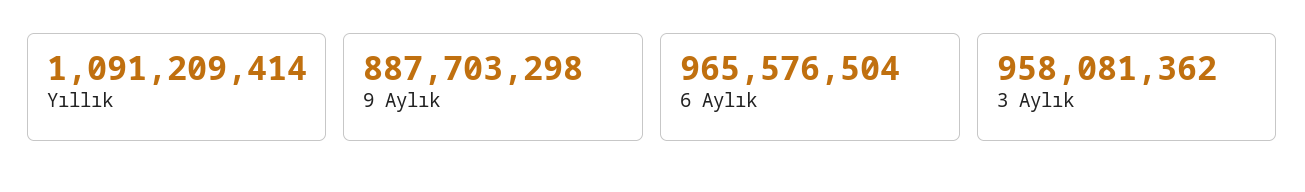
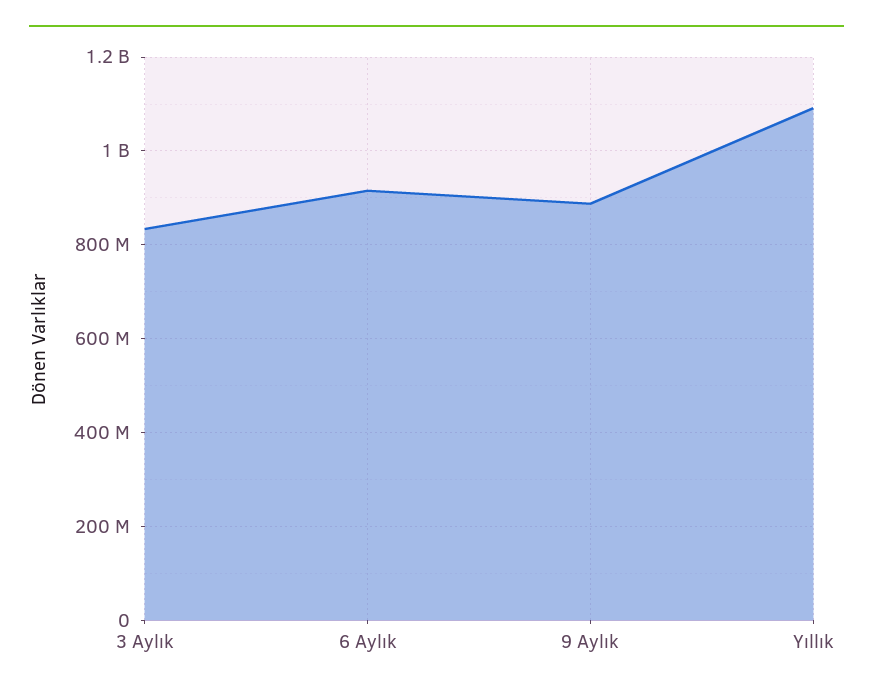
6 Aylık: 965576504 -> 920000000
3 Aylık: 958081362 -> 840000000

